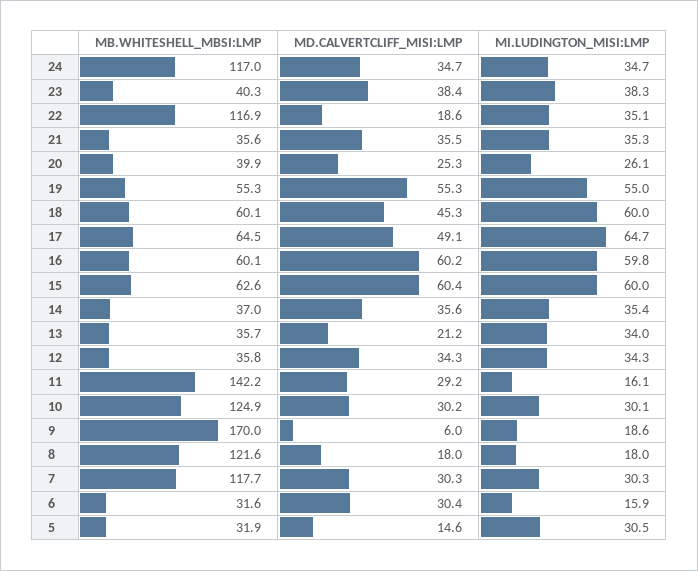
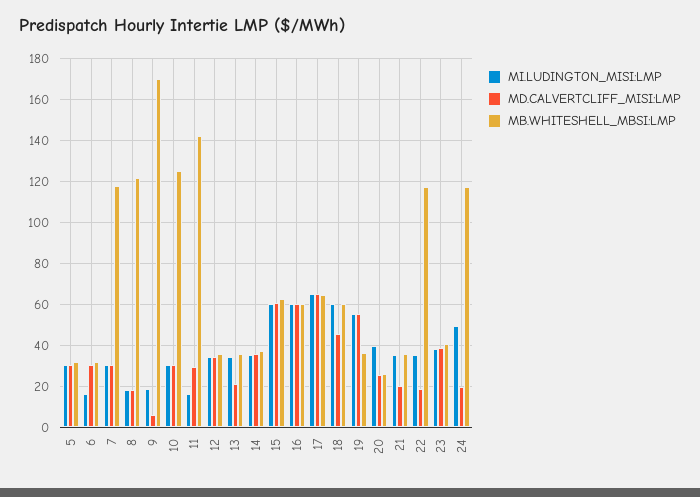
MD.CALVERTCLIFF_MISI:LMP, 24: 34.7 -> 20
MI.LUDINGTON_MISI:LMP, 24: 34.7 -> 50
MD.CALVERTCLIFF_MISI:LMP, 21: 35.5 -> 20
MB.WHITESHELL_MBSI:LMP, 20: 39.9 -> 25
MI.LUDINGTON_MISI:LMP, 20: 26.1 -> 40
MB.WHITESHELL_MBSI:LMP, 19: 55.3 -> 35
MD.CALVERTCLIFF_MISI:LMP, 17: 49.1 -> 65
MD.CALVERTCLIFF_MISI:LMP, 5: 14.6 -> 30

